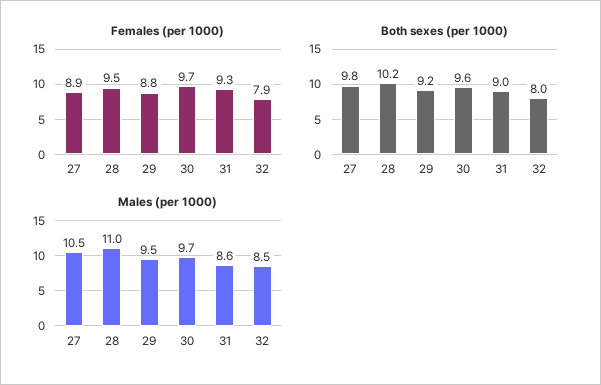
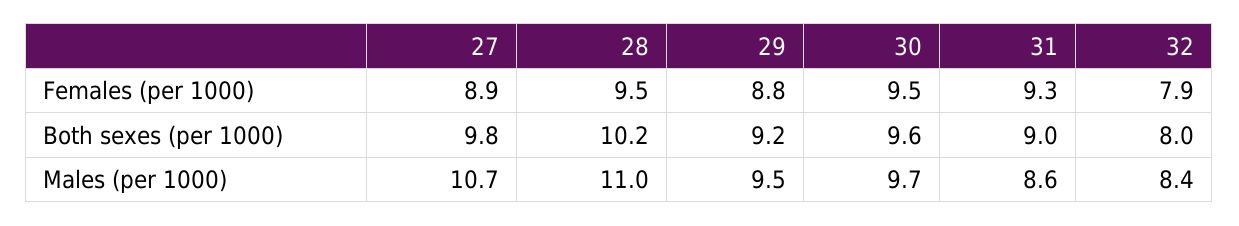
Females (per 1000), 30: 9.7 -> 9.5
Males (per 1000), 27: 10.5 -> 10.7
Males (per 1000), 32: 8.5 -> 8.4

